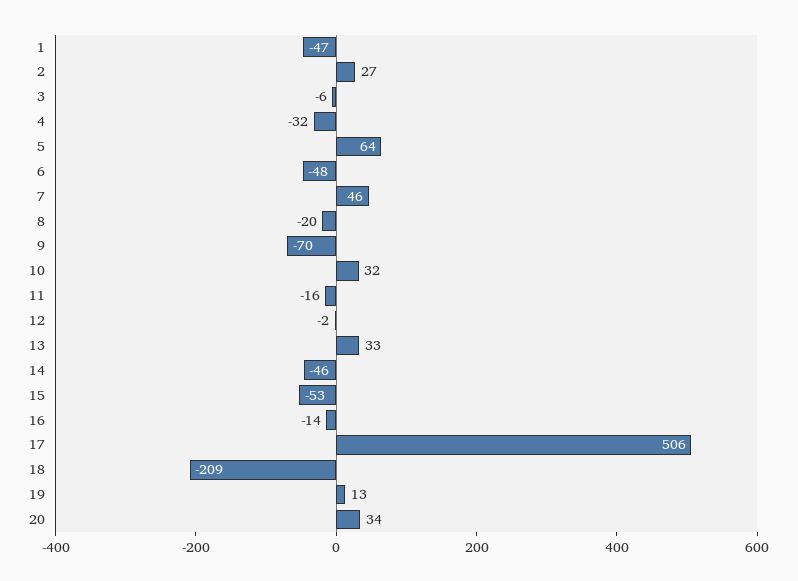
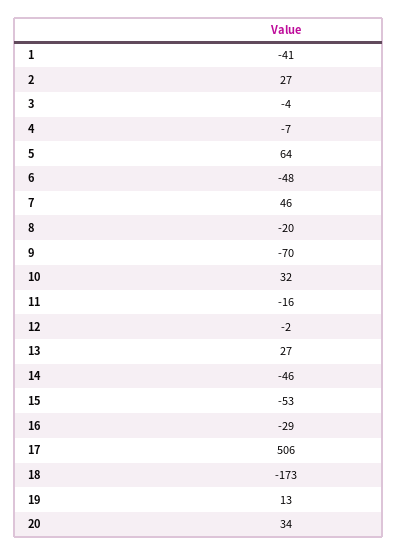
1: -47 -> -41
3: -6 -> -4
4: -32 -> -7
13: 33 -> 27
16: -14 -> -29
18: -209 -> -173

